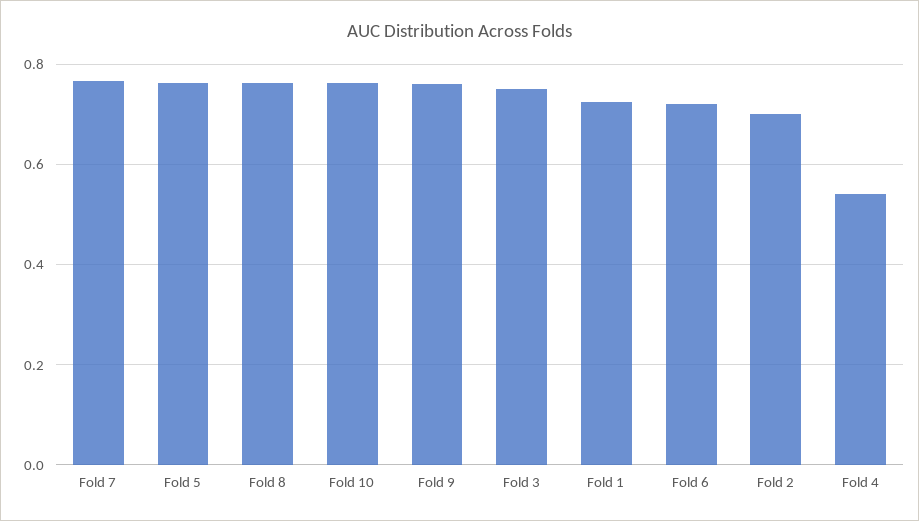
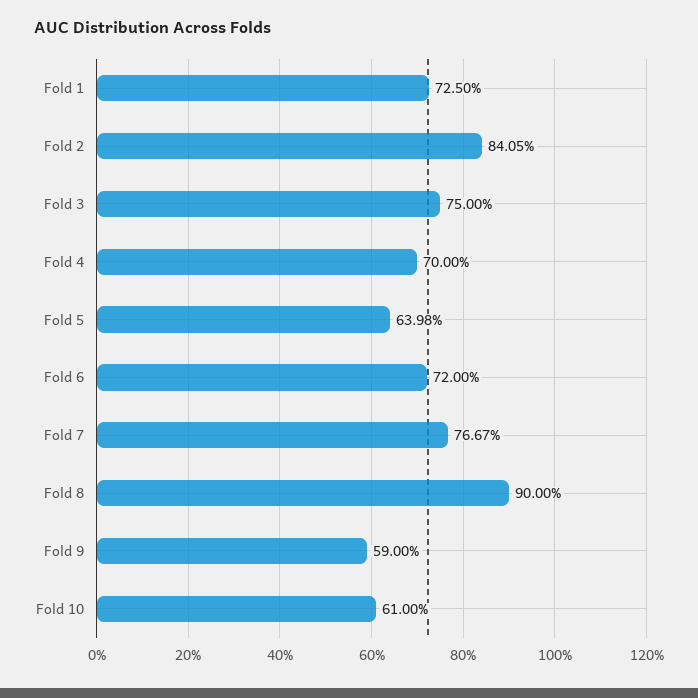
Fold 5: 0.76 -> 0.6398
Fold 8: 0.76 -> 0.9
Fold 10: 0.76 -> 0.61
Fold 9: 0.76 -> 0.59
Fold 2: 0.7 -> 0.8405
Fold 4: 0.54 -> 0.7

